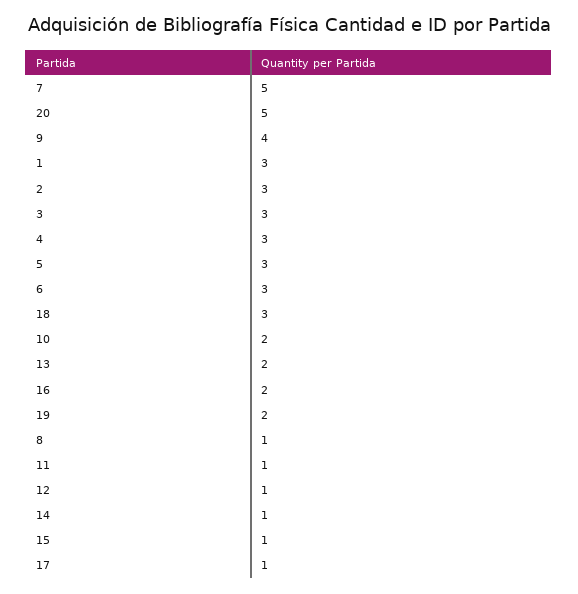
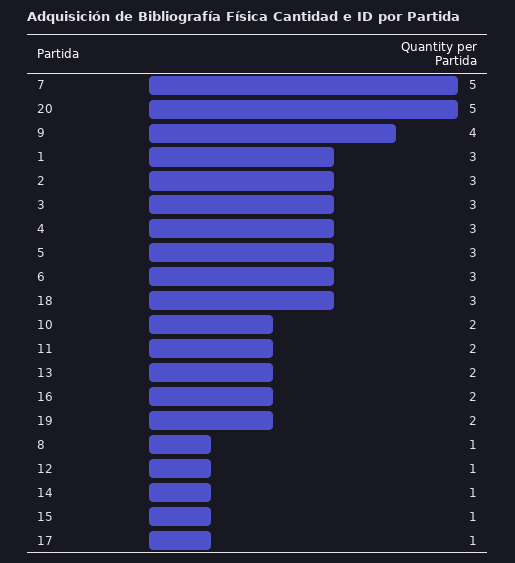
11: 1 -> 2

